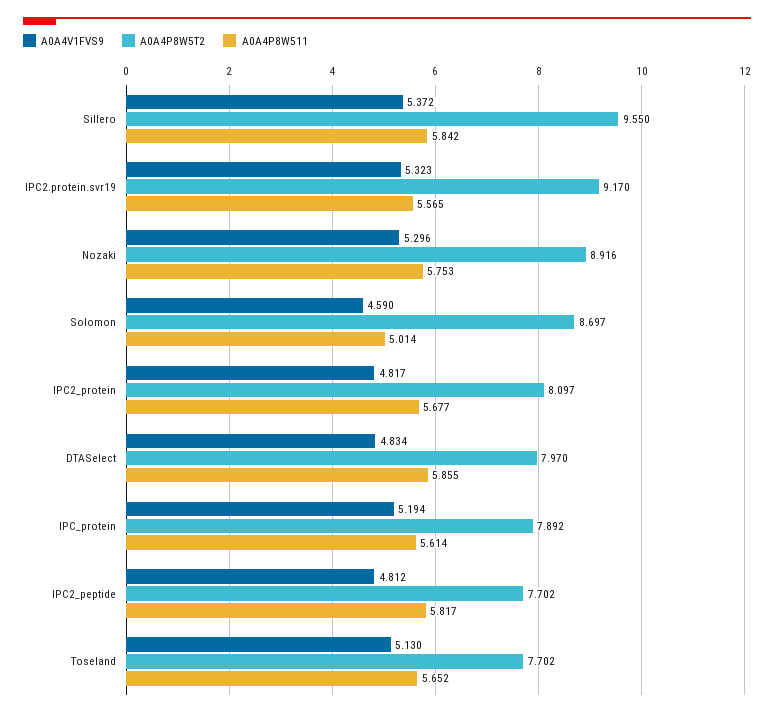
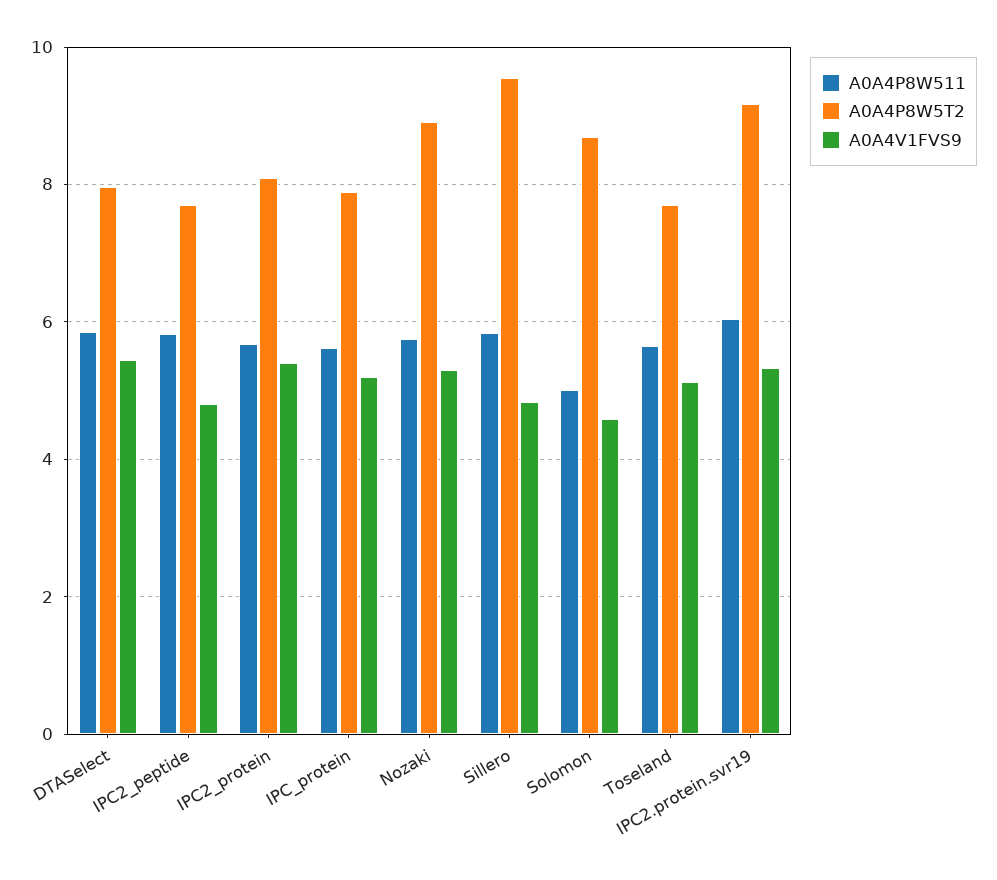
A0A4V1FVS9, Sillero: 5.372 -> 4.8
A0A4P8W511, IPC2.protein.svr19: 5.565 -> 6
A0A4V1FVS9, IPC2_protein: 4.817 -> 5.4
A0A4V1FVS9, DTASelect: 4.834 -> 5.4

